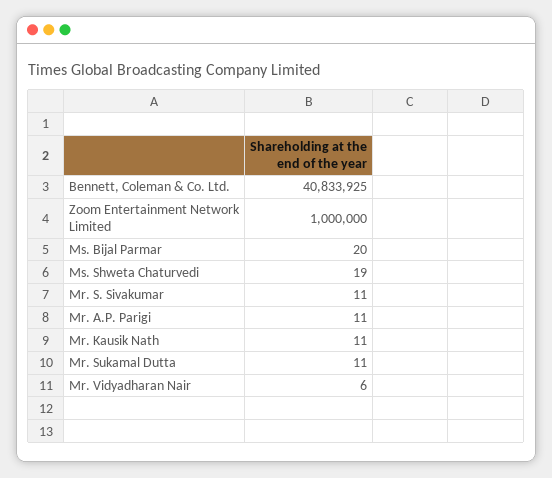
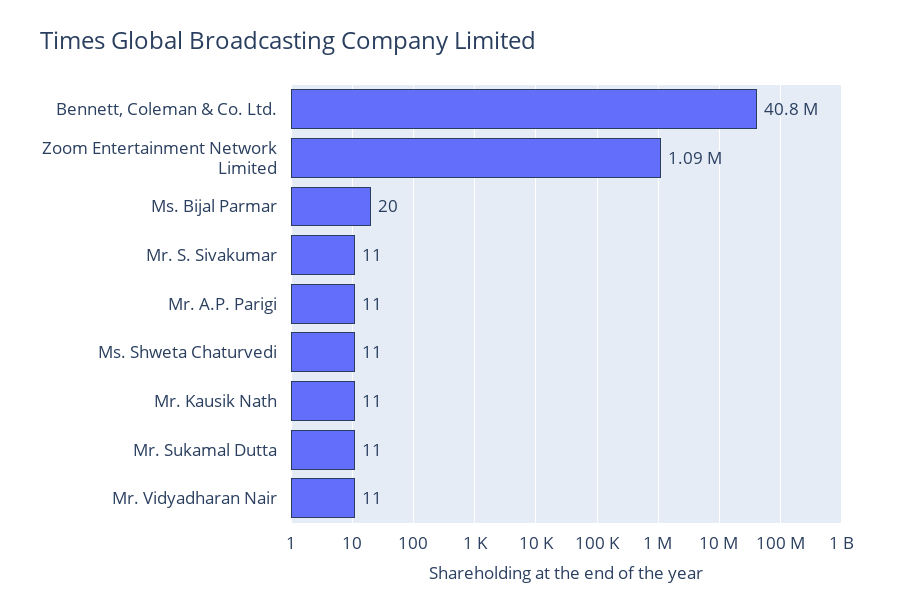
Zoom Entertainment Network Limited: 1000000 -> 1090000
Ms. Shweta Chaturvedi: 19 -> 11
Mr. Vidyadharan Nair: 6 -> 11

